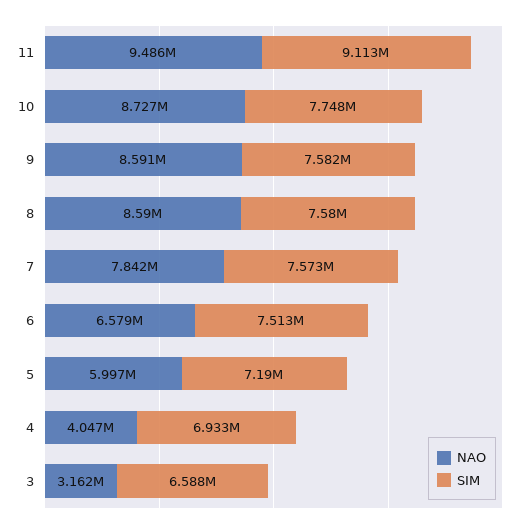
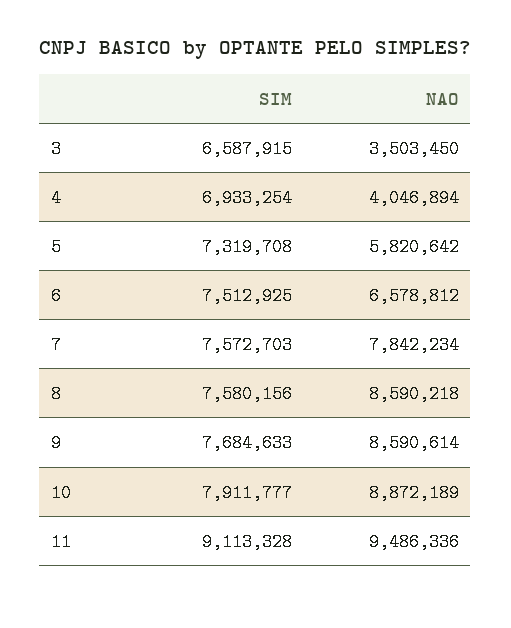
NAO, 10: 8727000 -> 8872189
SIM, 10: 7748000 -> 7911777
SIM, 9: 7582000 -> 7684633
NAO, 5: 5997000 -> 5820642
SIM, 5: 7190000 -> 7319708
NAO, 3: 3162000 -> 3503450

